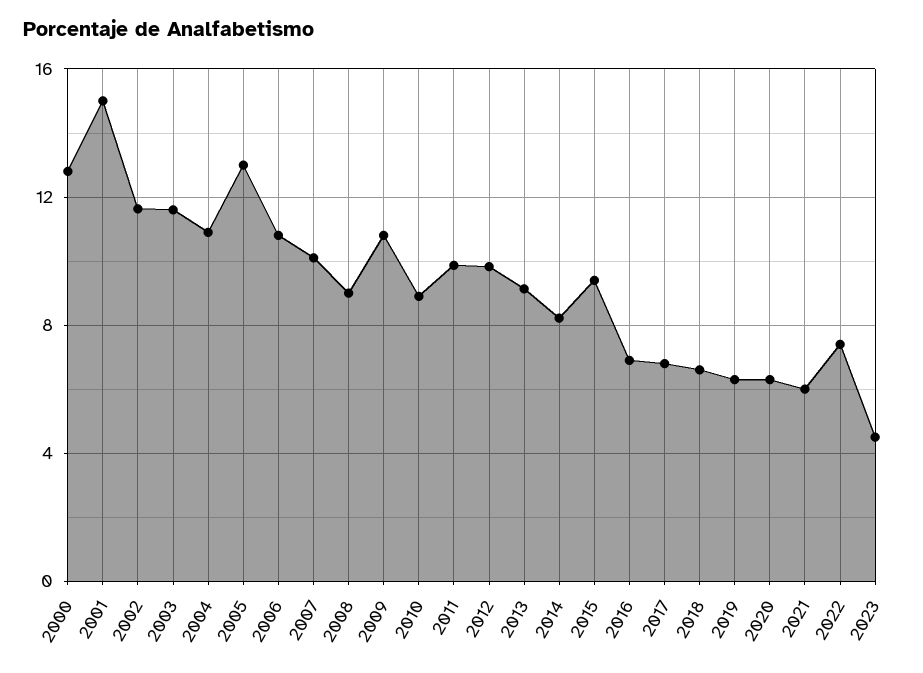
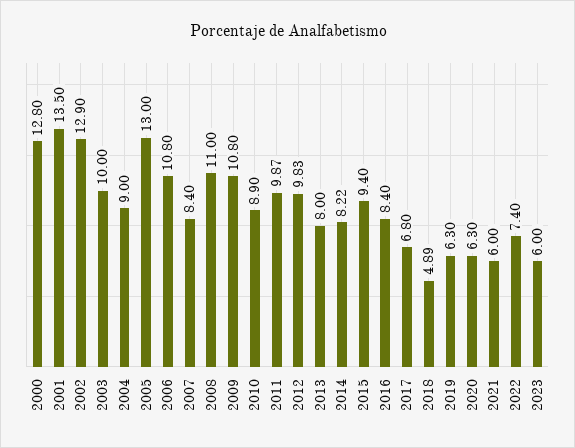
2001: 15 -> 13.5
2002: 11.5 -> 12.9
2003: 11.5 -> 10
2004: 11 -> 9
2007: 10 -> 8.4
2008: 9 -> 11
2013: 9 -> 8
2016: 7 -> 8.4
2018: 6.5 -> 4.89
2023: 4.5 -> 6

